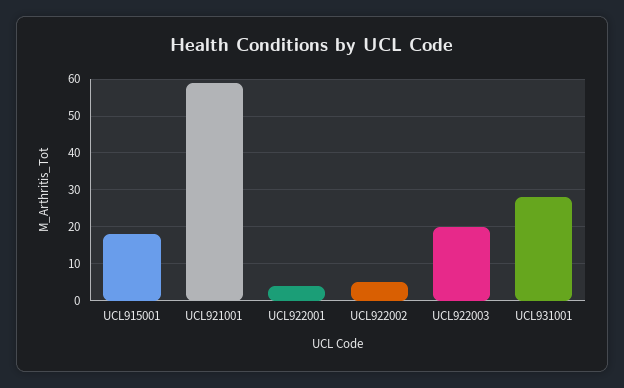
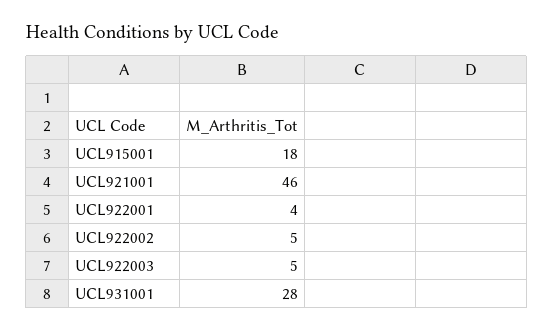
UCL921001: 60 -> 46
UCL922003: 20 -> 5

